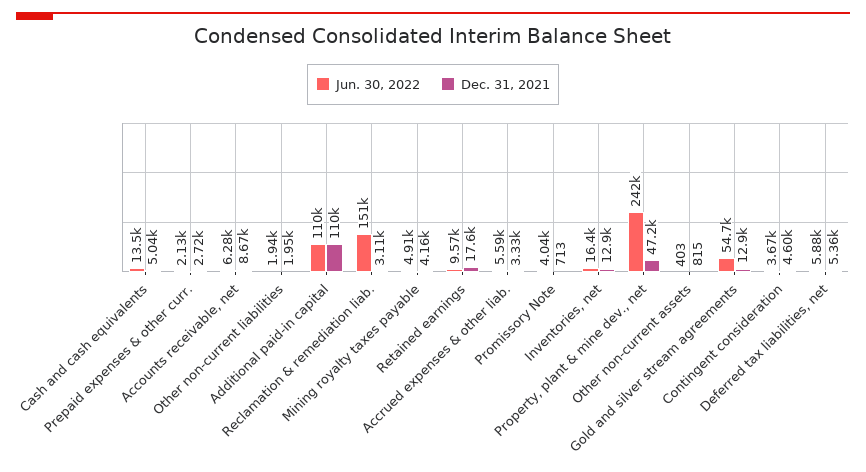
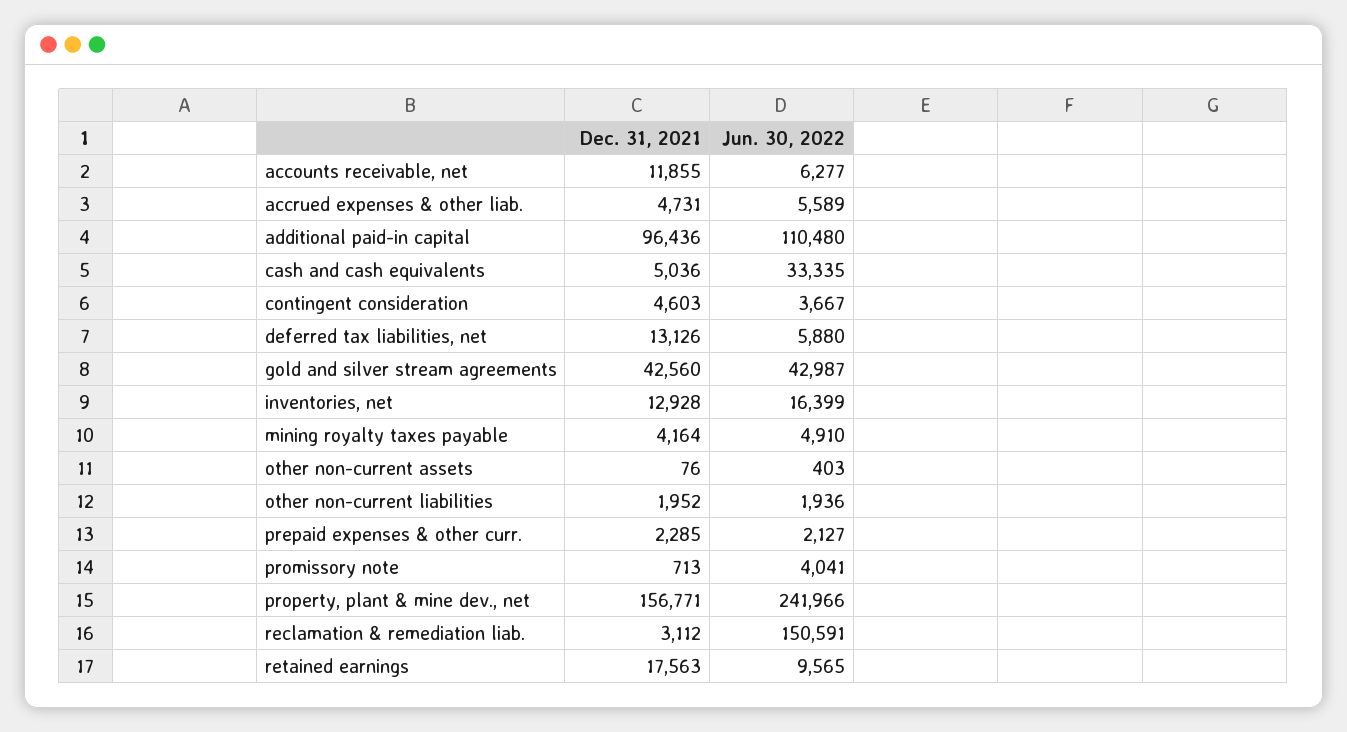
Jun. 30, 2022, Cash and cash equivalents: 13500 -> 33335
Dec. 31, 2021, Prepaid expenses & other curr.: 2720 -> 2285
Dec. 31, 2021, Accounts receivable, net: 8670 -> 11855
Dec. 31, 2021, Additional paid-in capital: 110000 -> 96436
Dec. 31, 2021, Accrued expenses & other liab.: 3330 -> 4731
Dec. 31, 2021, Property, plant & mine dev., net: 47200 -> 156771
Dec. 31, 2021, Other non-current assets: 815 -> 76
Jun. 30, 2022, Gold and silver stream agreements: 54700 -> 42987
Dec. 31, 2021, Gold and silver stream agreements: 12900 -> 42560
Dec. 31, 2021, Deferred tax liabilities, net: 5360 -> 13126

